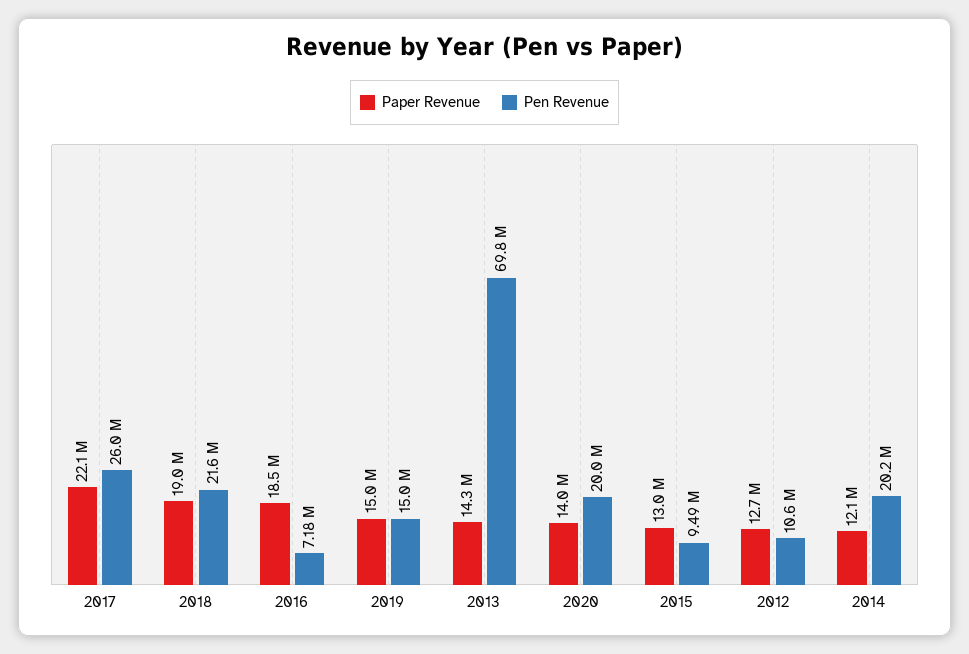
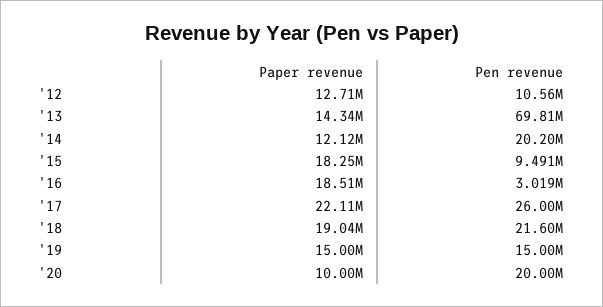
Pen Revenue, 2016: 7180000 -> 3019000
Paper Revenue, 2020: 14000000 -> 10000000
Paper Revenue, 2015: 13000000 -> 18250000

